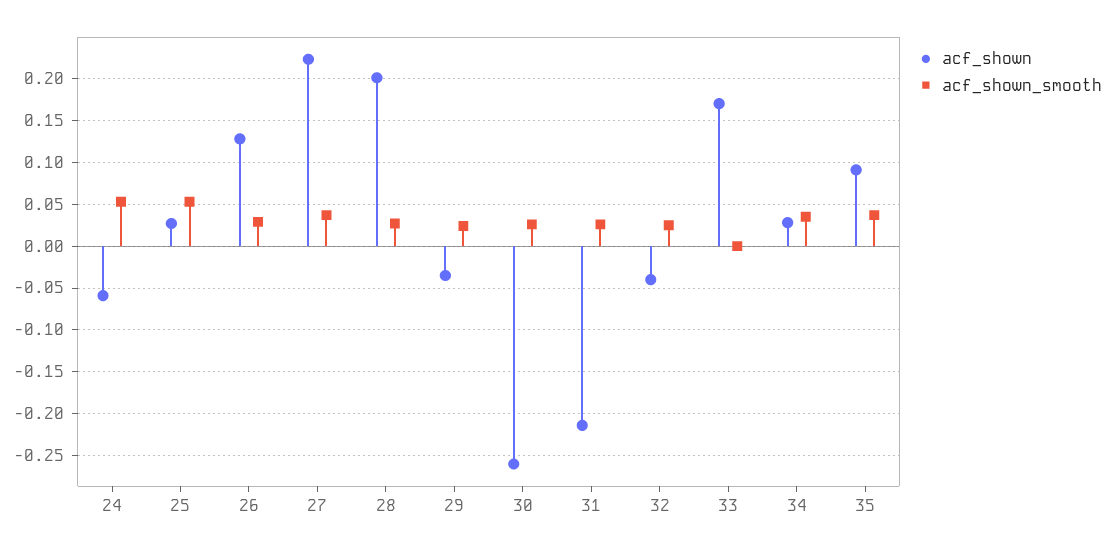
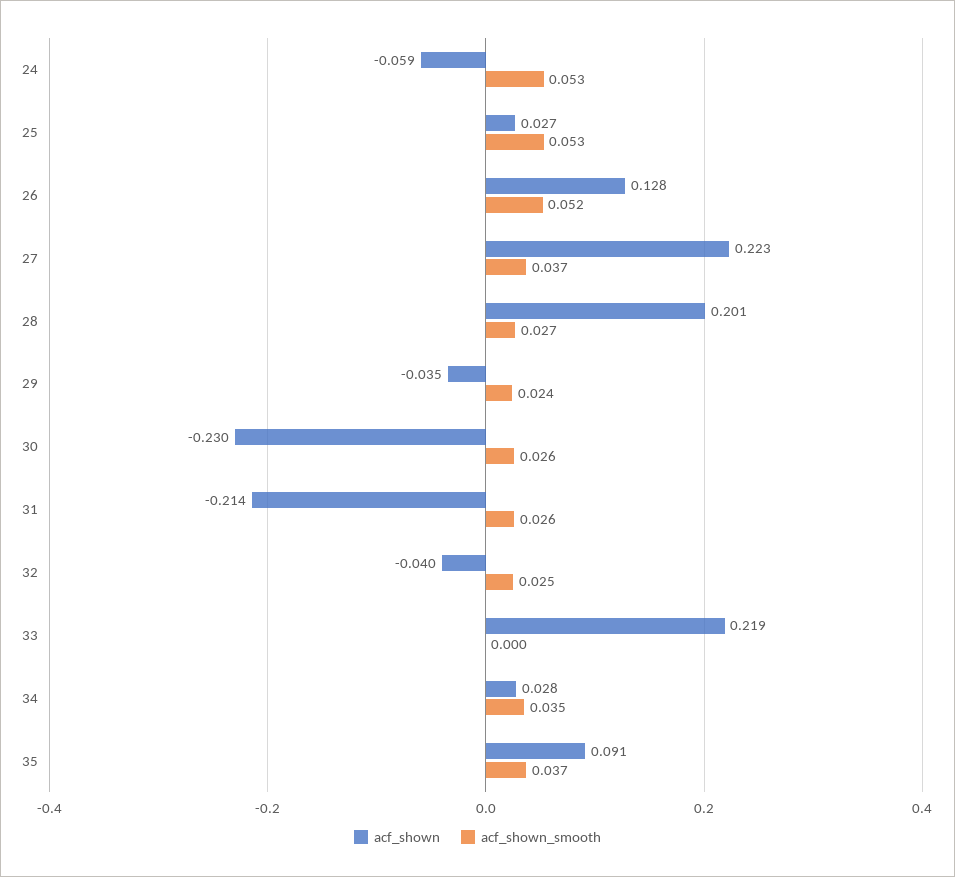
acf_shown_smooth, 26: 0.03 -> 0.052
acf_shown, 30: -0.26 -> -0.23
acf_shown, 33: 0.17 -> 0.219

